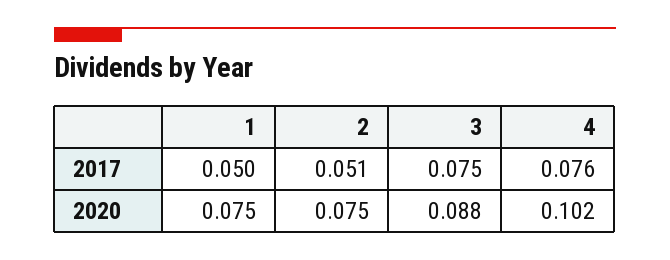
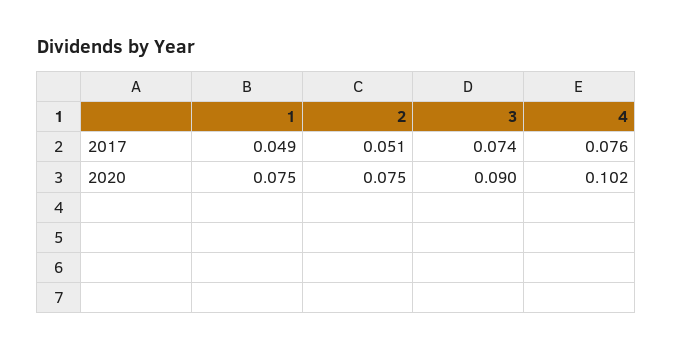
1, 2017: 0.05 -> 0.049
3, 2017: 0.075 -> 0.074
3, 2020: 0.088 -> 0.09

